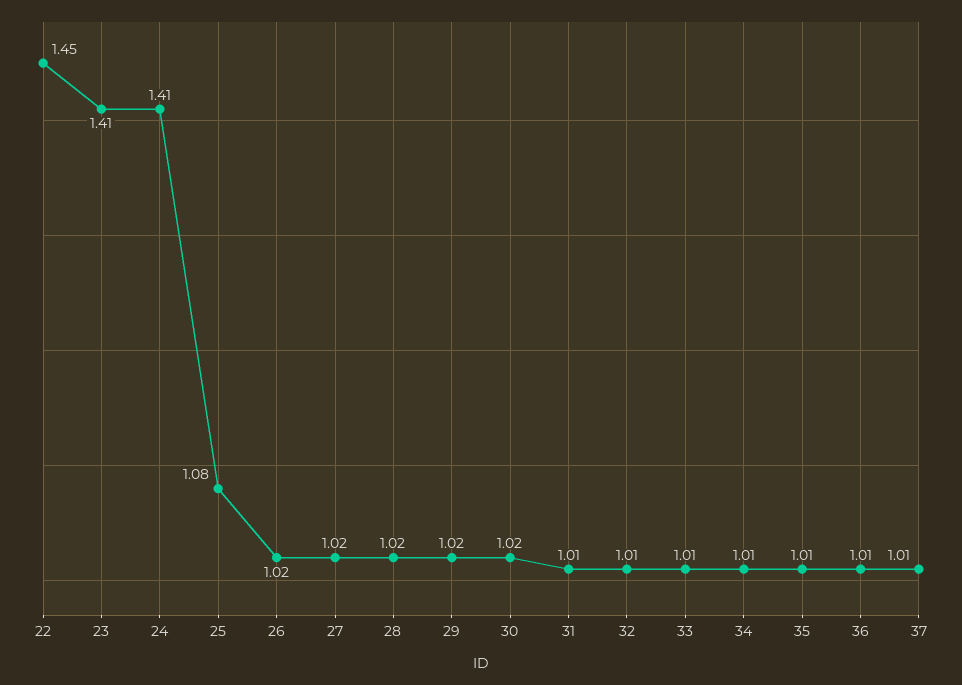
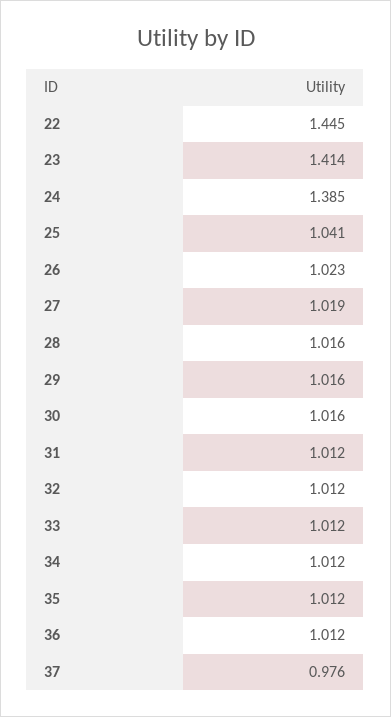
24: 1.41 -> 1.385
25: 1.08 -> 1.041
37: 1.01 -> 0.976

